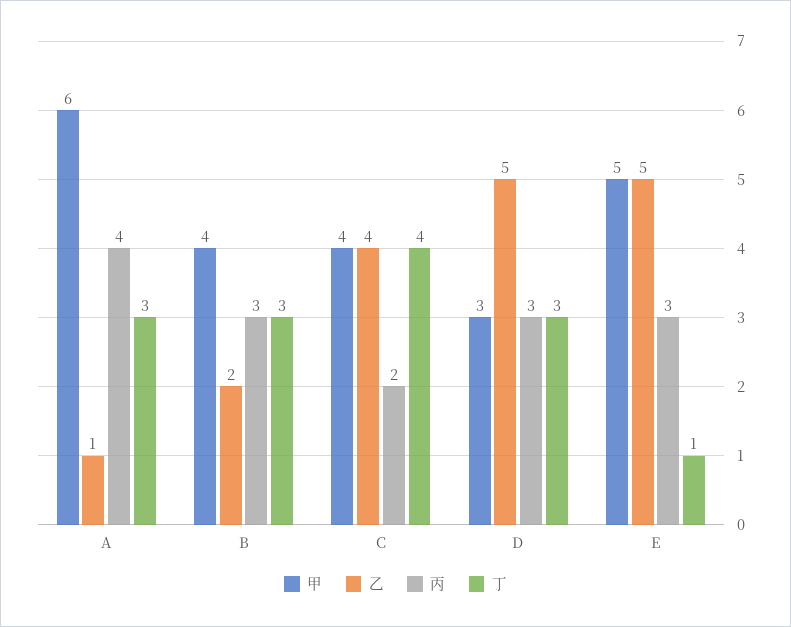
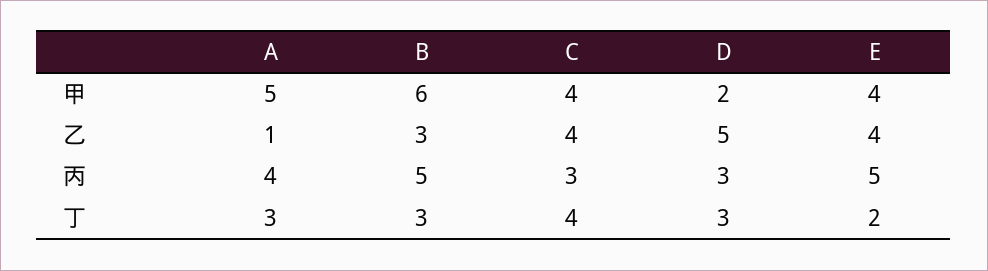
甲, A: 6 -> 5
甲, B: 4 -> 6
乙, B: 2 -> 3
丙, B: 3 -> 5
丙, C: 2 -> 3
甲, D: 3 -> 2
甲, E: 5 -> 4
乙, E: 5 -> 4
丙, E: 3 -> 5
丁, E: 1 -> 2

